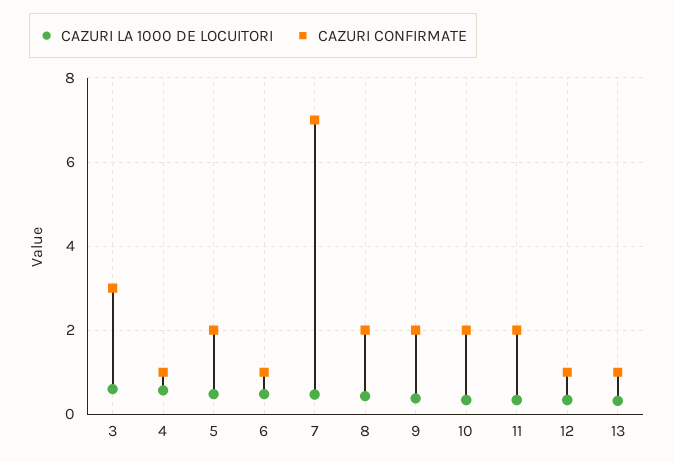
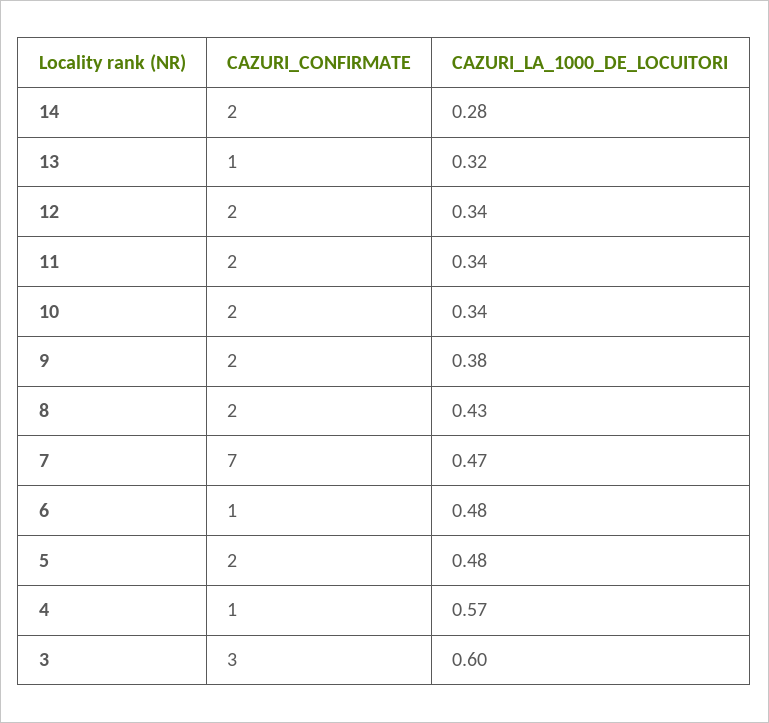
CAZURI CONFIRMATE, 12: 1 -> 2
CAZURI CONFIRMATE, 14: none -> 2
CAZURI LA 1000 DE LOCUITORI, 14: none -> 0.28

